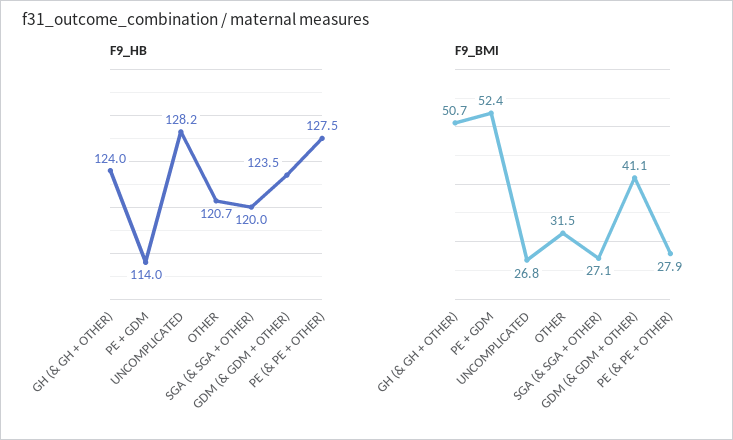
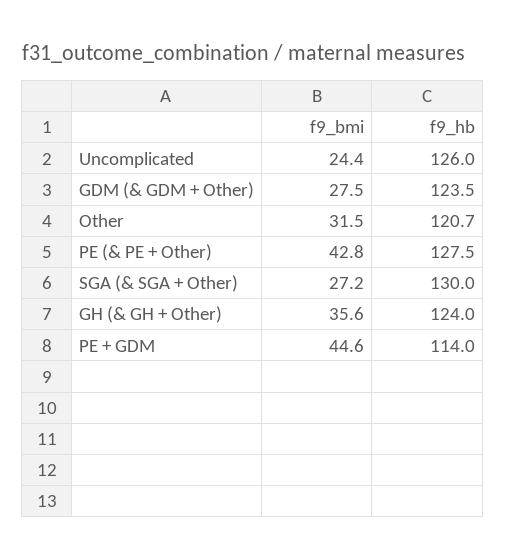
F9_HB, UNCOMPLICATED: 128.2 -> 126
F9_HB, SGA (& SGA + OTHER): 120 -> 130
F9_BMI, GH (& GH + OTHER): 50.7 -> 35.6
F9_BMI, PE + GDM: 52.4 -> 44.6
F9_BMI, UNCOMPLICATED: 26.8 -> 24.4
F9_BMI, SGA (& SGA + OTHER): 27.1 -> 27.2
F9_BMI, GDM (& GDM + OTHER): 41.1 -> 27.5
F9_BMI, PE (& PE + OTHER): 27.9 -> 42.8

